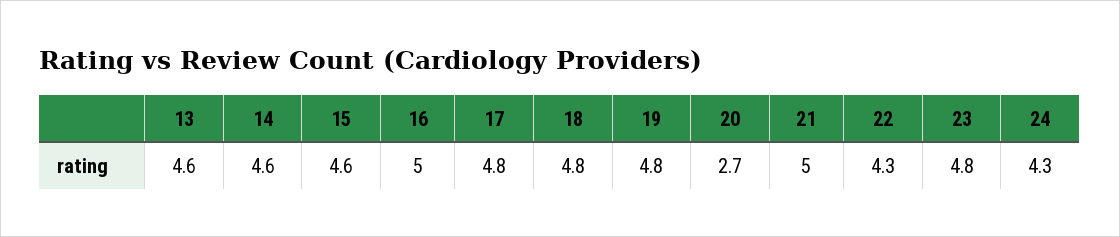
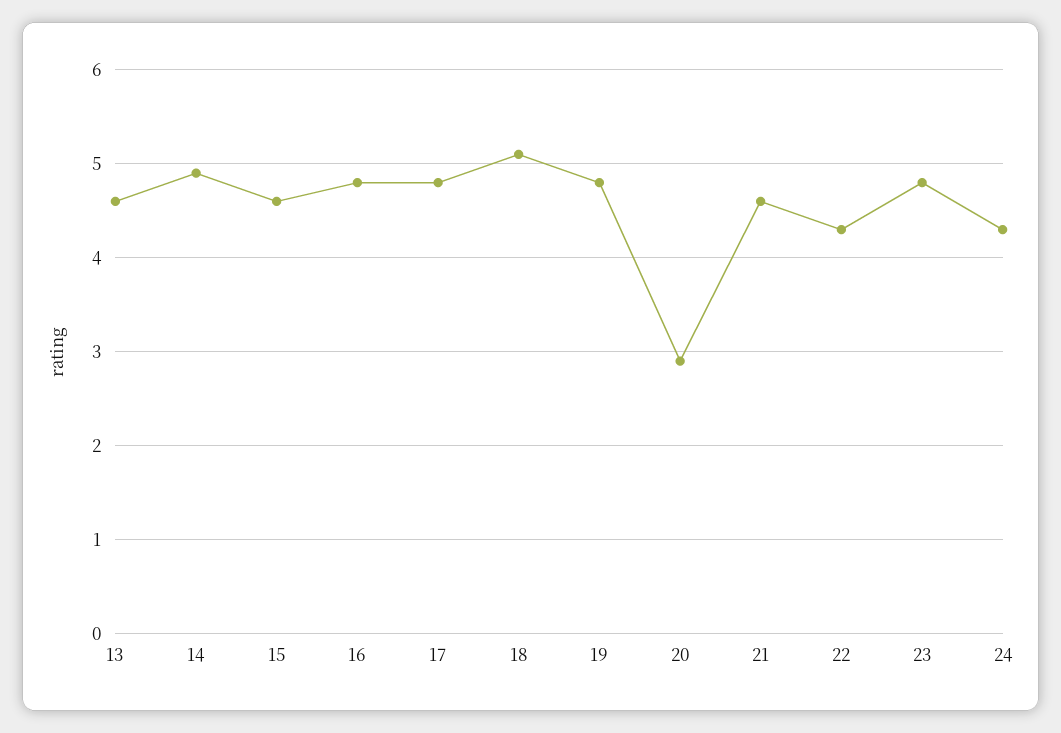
14: 4.6 -> 4.9
16: 5 -> 4.8
18: 4.8 -> 5.1
20: 2.7 -> 2.9
21: 5 -> 4.6

